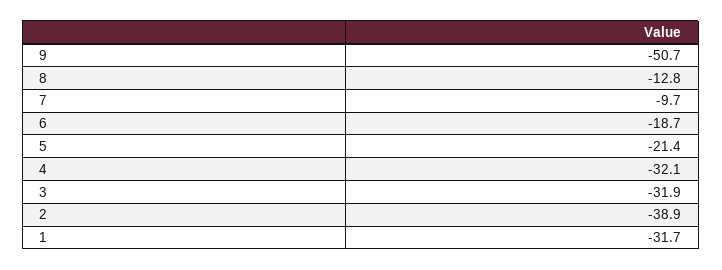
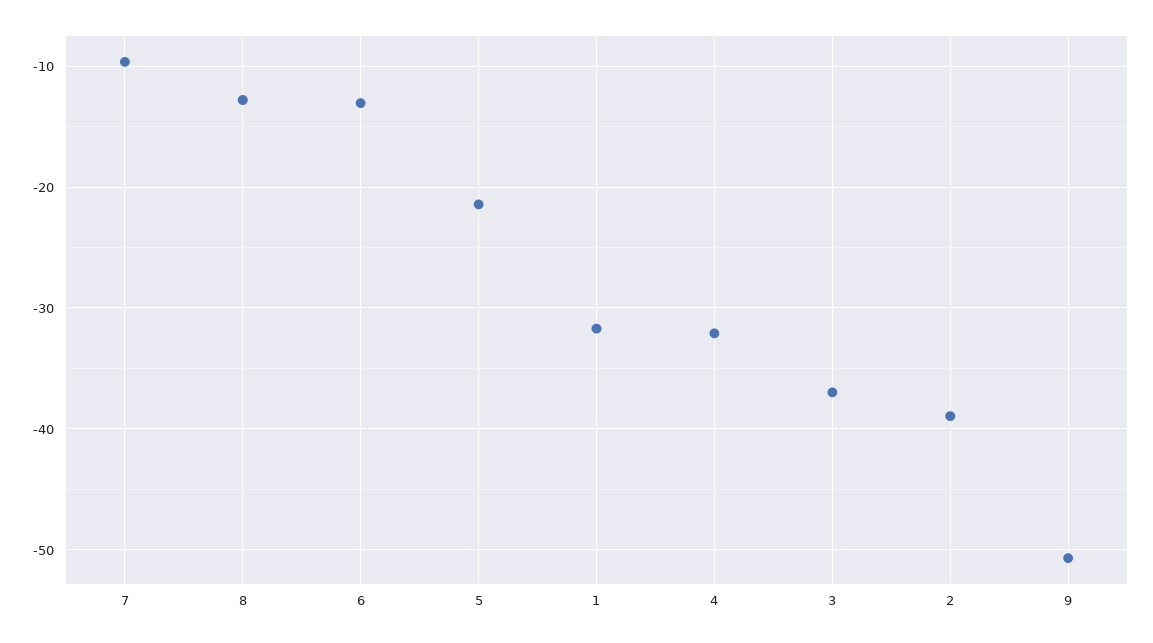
6: -18.7 -> -13
3: -31.9 -> -37

